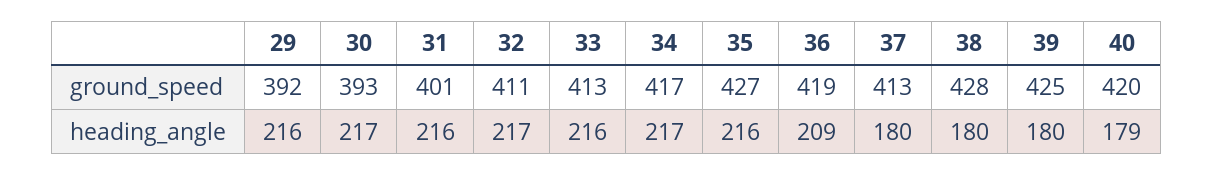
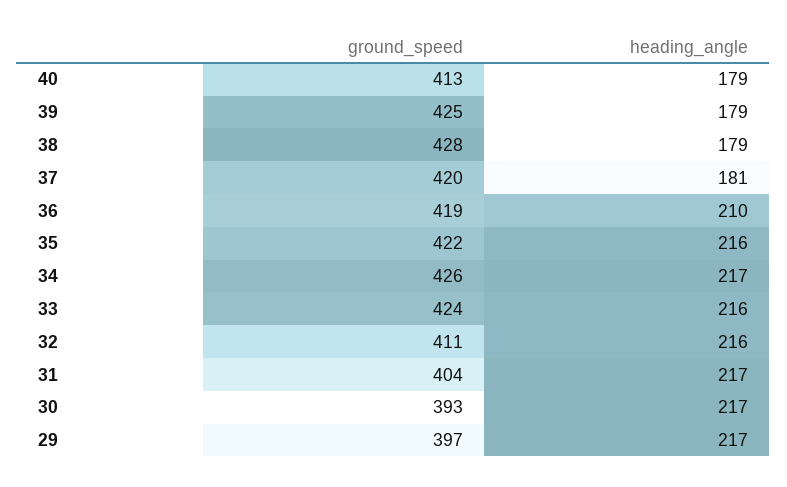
29, ground_speed: 392 -> 397
31, ground_speed: 401 -> 404
33, ground_speed: 413 -> 424
34, ground_speed: 417 -> 426
35, ground_speed: 427 -> 422
37, ground_speed: 413 -> 420
40, ground_speed: 420 -> 413
29, heading_angle: 216 -> 217
31, heading_angle: 216 -> 217
32, heading_angle: 217 -> 216
36, heading_angle: 209 -> 210
37, heading_angle: 180 -> 181
38, heading_angle: 180 -> 179
39, heading_angle: 180 -> 179

